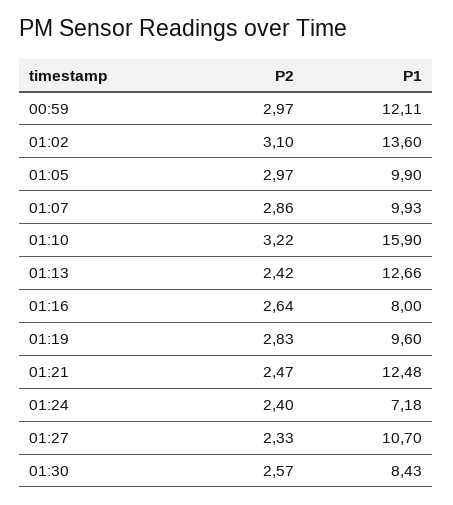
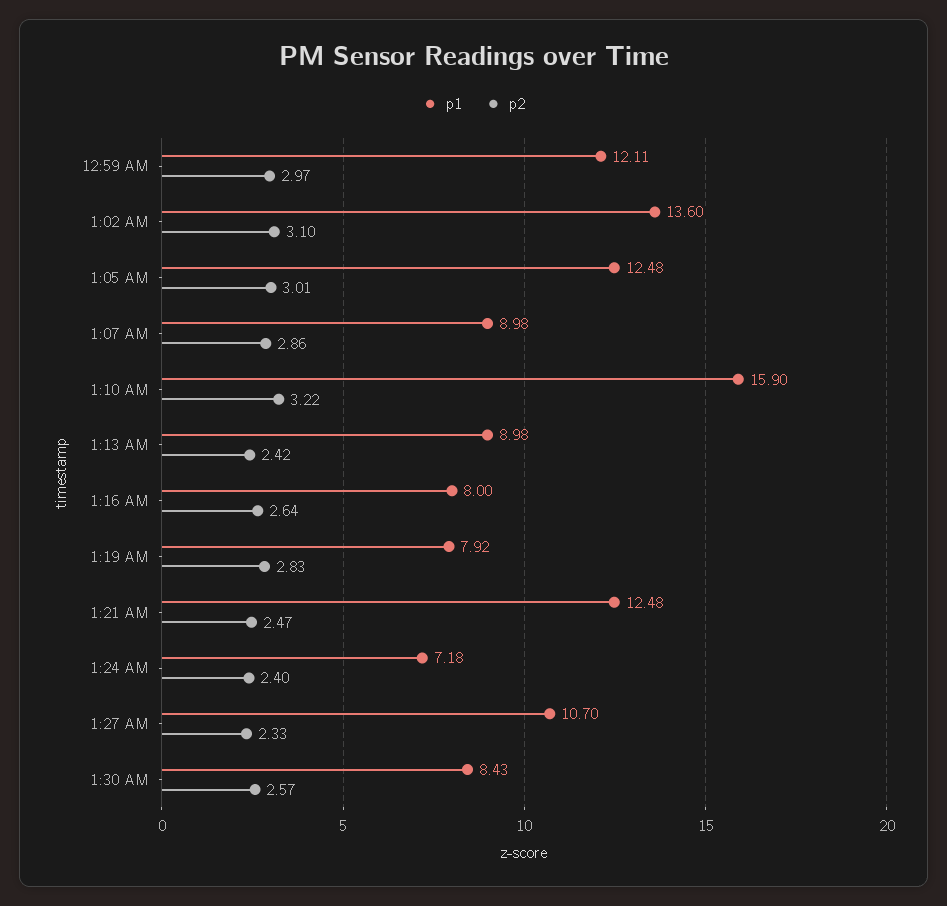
P2, 01:05: 2.97 -> 3.01
P1, 01:05: 9.9 -> 12.48
P1, 01:07: 9.93 -> 8.98
P1, 01:13: 12.66 -> 8.98
P1, 01:19: 9.6 -> 7.92

